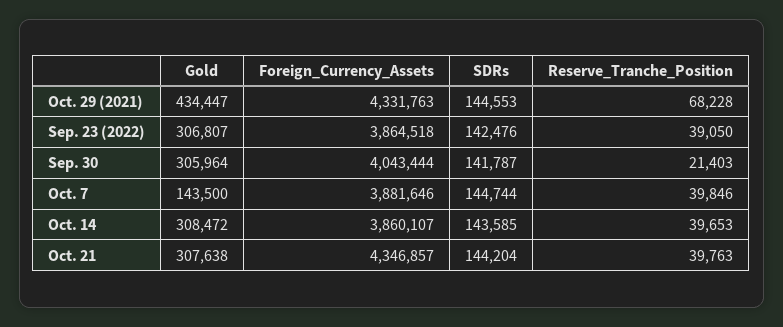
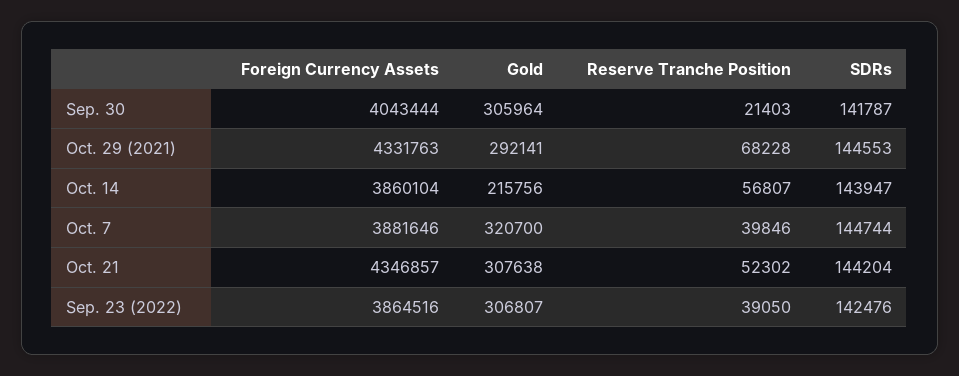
Gold, Oct. 29 (2021): 434447 -> 292141
Foreign_Currency_Assets, Sep. 23 (2022): 3864518 -> 3864516
Gold, Oct. 7: 143500 -> 320700
Gold, Oct. 14: 308472 -> 215756
Foreign_Currency_Assets, Oct. 14: 3860107 -> 3860104
SDRs, Oct. 14: 143585 -> 143947
Reserve_Tranche_Position, Oct. 14: 39653 -> 56807
Reserve_Tranche_Position, Oct. 21: 39763 -> 52302

